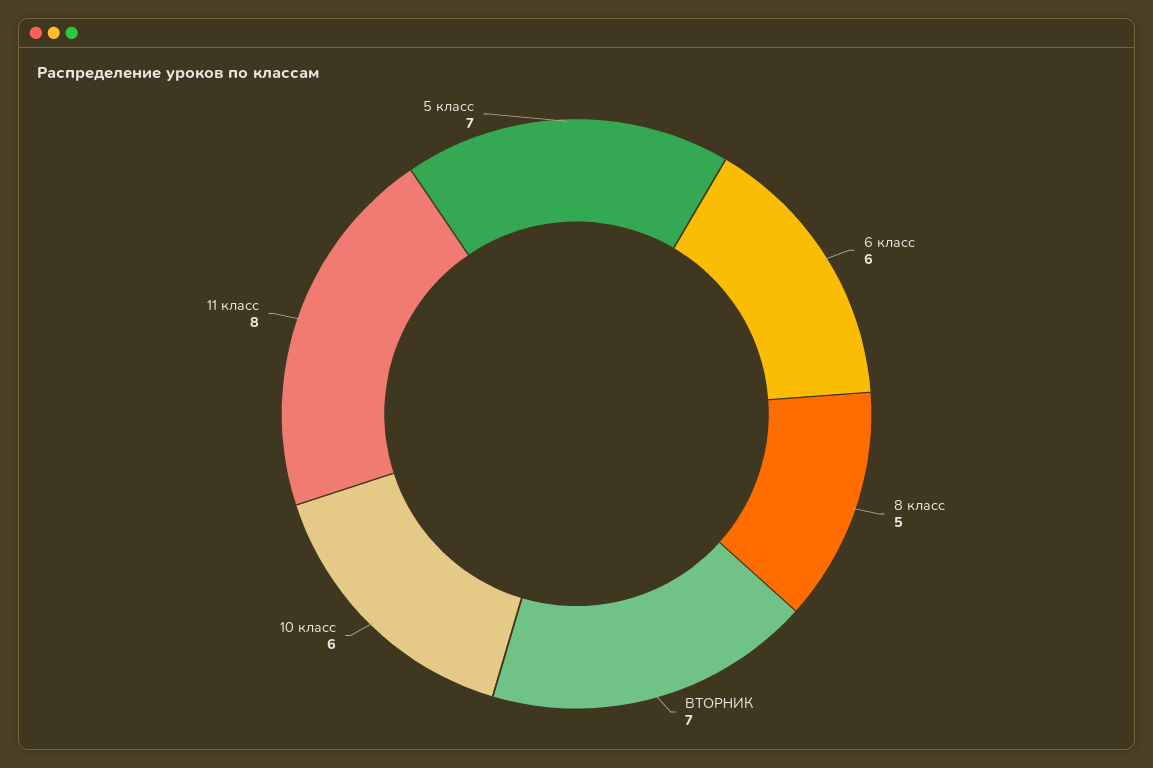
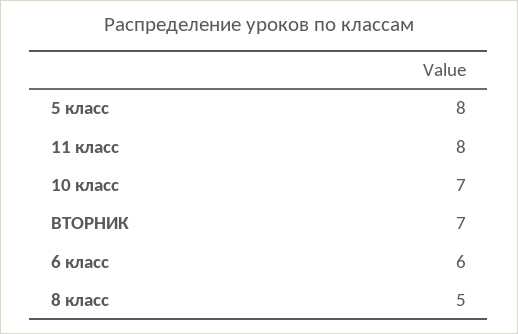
10 класс: 6 -> 7
5 класс: 7 -> 8

